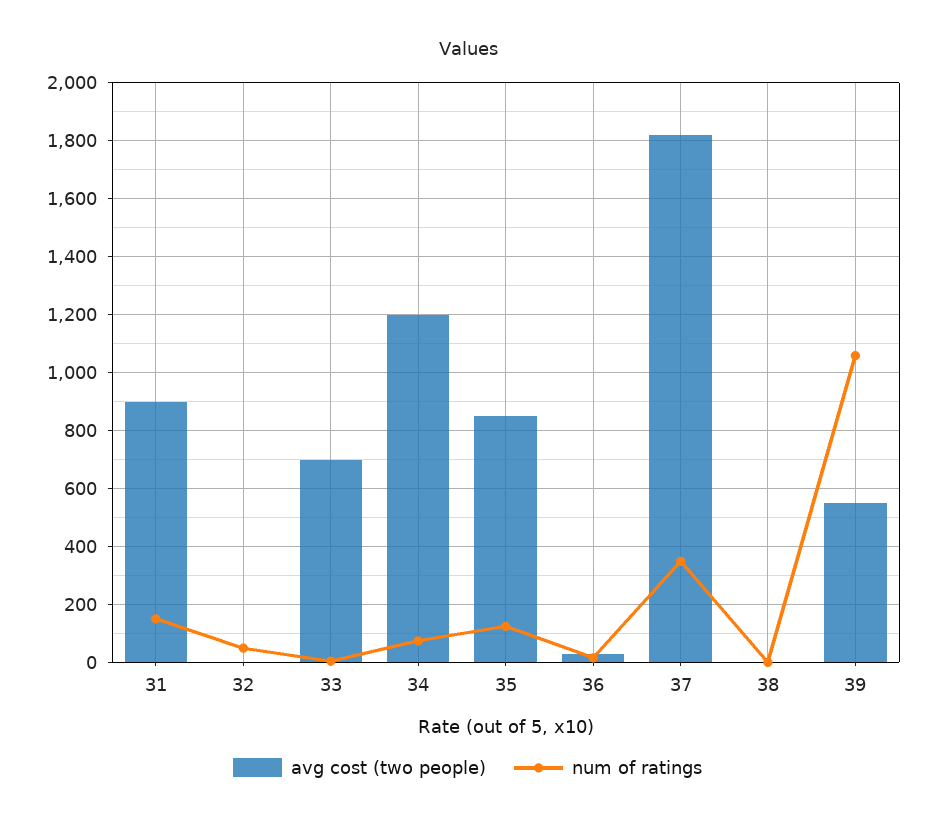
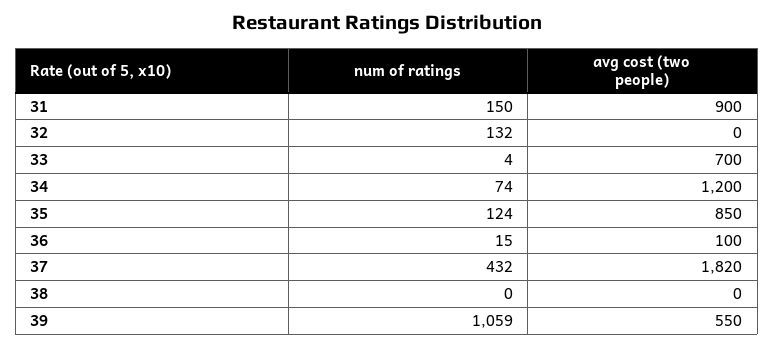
num of ratings, 32: 50 -> 132
avg cost (two people), 36: 25 -> 100
num of ratings, 37: 350 -> 432

